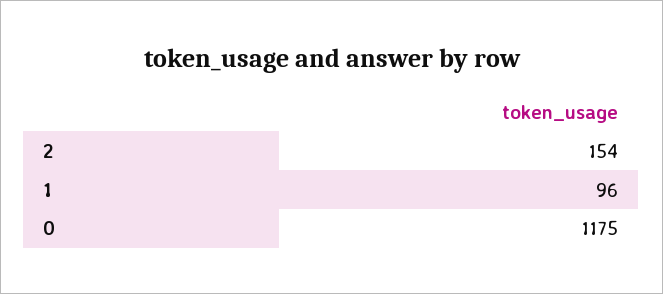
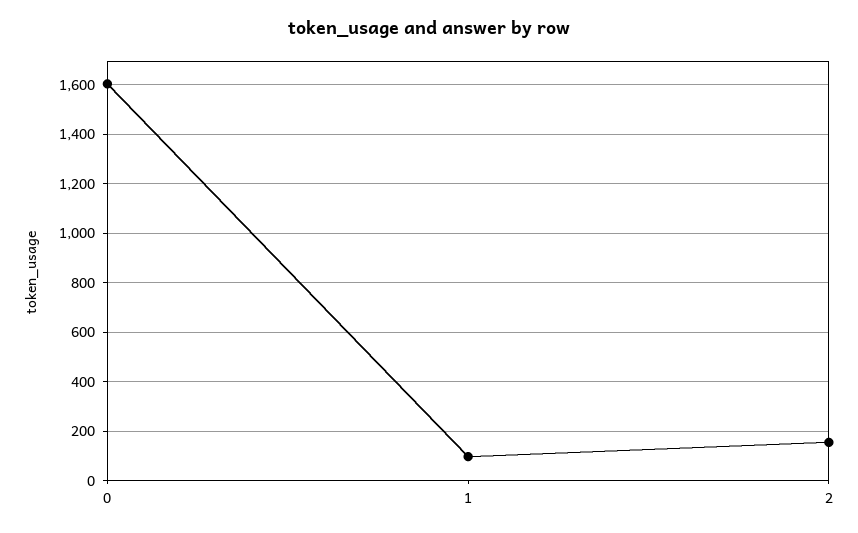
0: 1175 -> 1600

